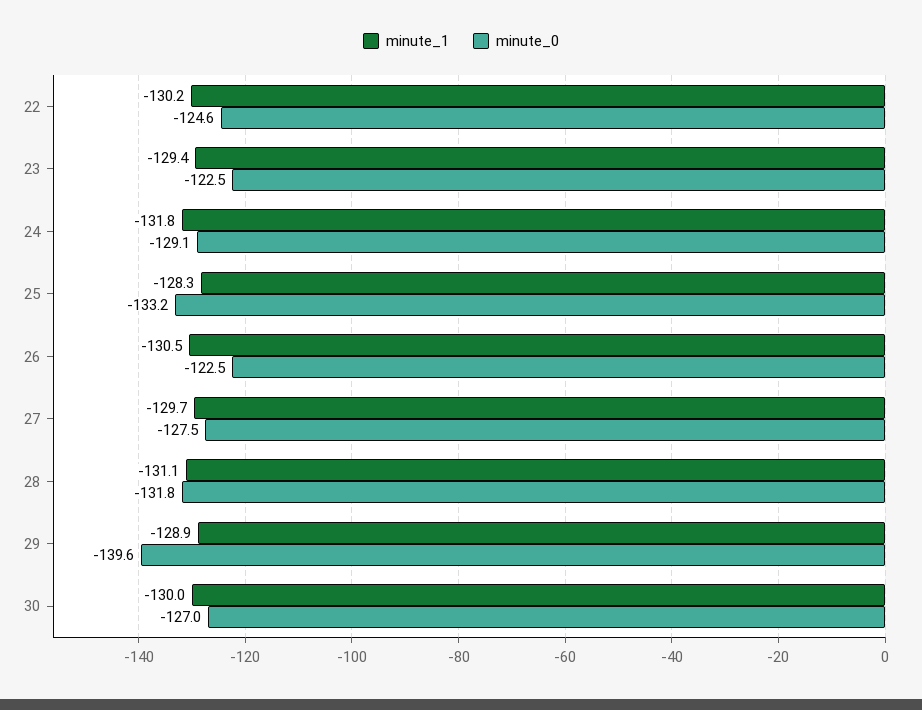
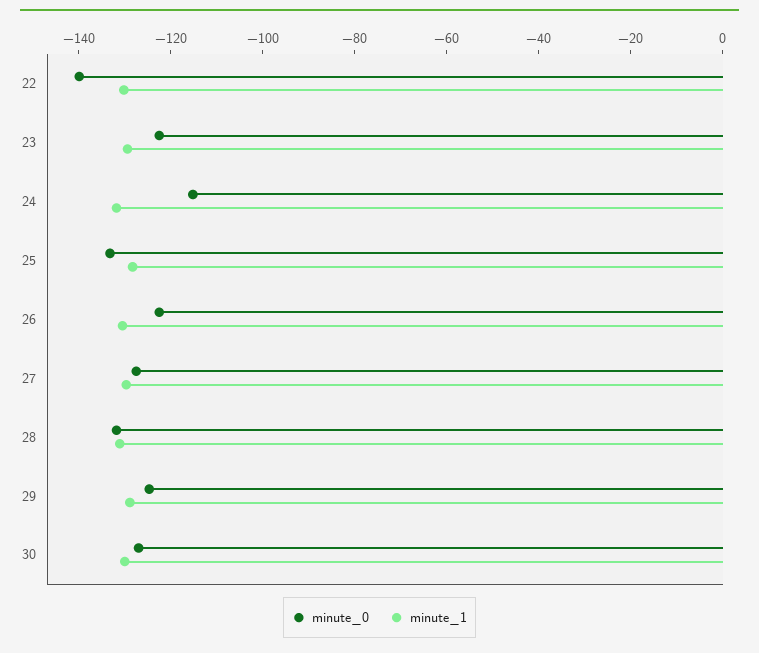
minute_0, 22: -124.6 -> -140
minute_0, 24: -129.1 -> -115
minute_0, 29: -139.6 -> -125

